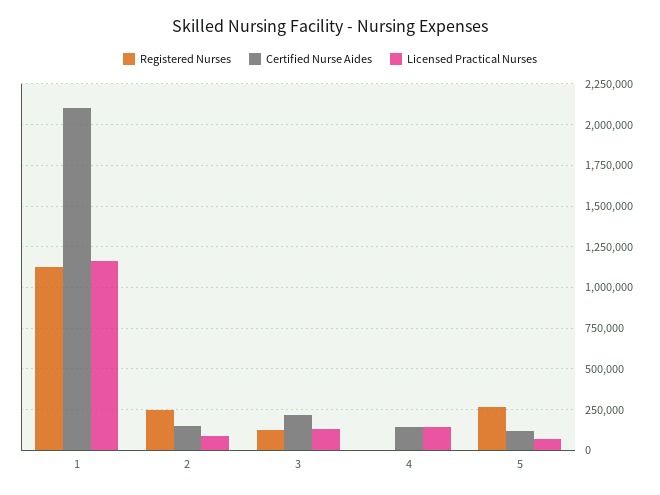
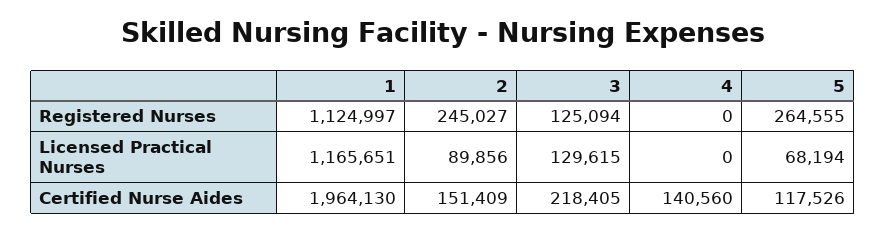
Certified Nurse Aides, 1: 2100000 -> 1964130
Licensed Practical Nurses, 4: 150000 -> 0

